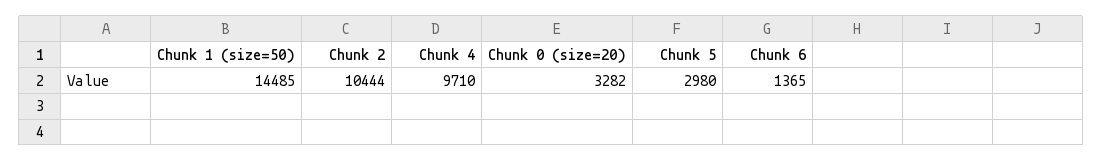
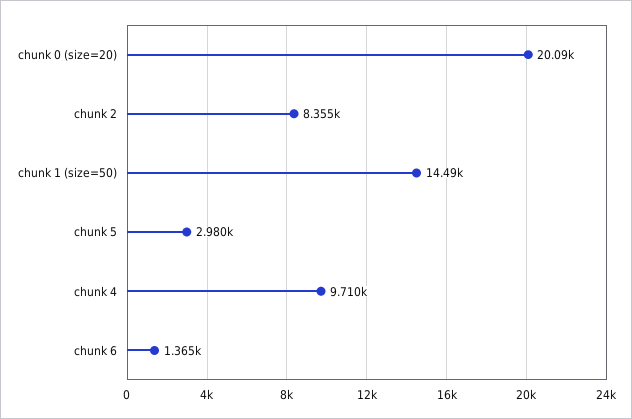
Chunk 2: 10444 -> 8355
Chunk 0 (size=20): 3282 -> 20090

